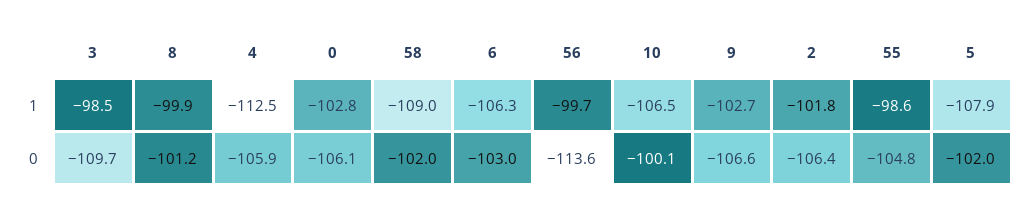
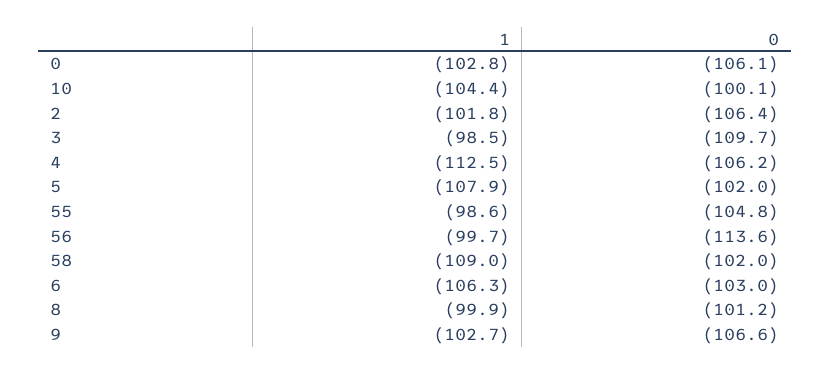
10, 1: -106.5 -> -104.4
4, 0: -105.9 -> -106.2

